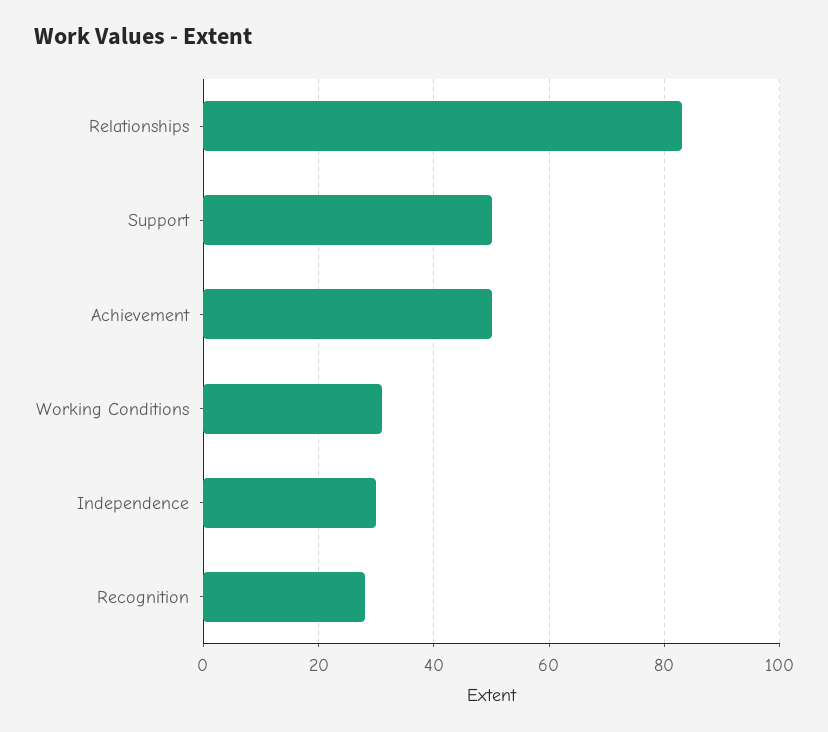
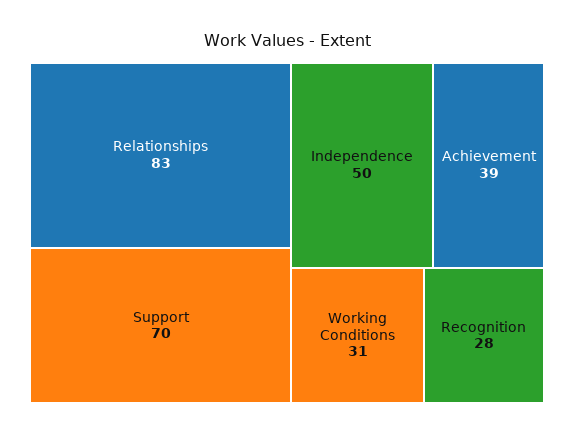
Support: 50 -> 70
Achievement: 50 -> 39
Independence: 30 -> 50

